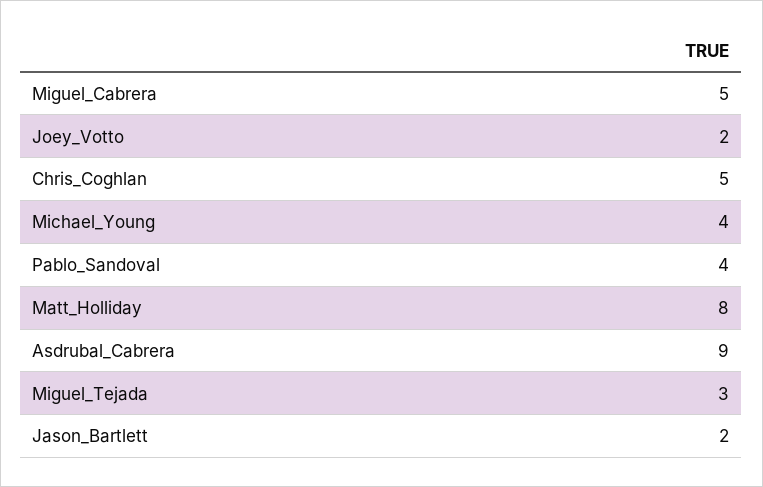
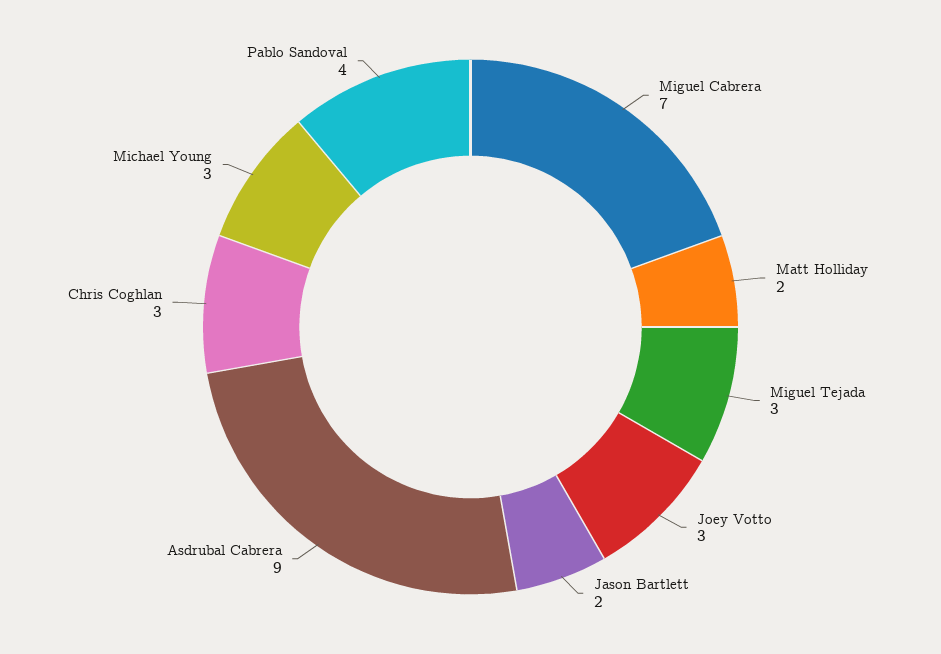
Miguel_Cabrera: 5 -> 7
Joey_Votto: 2 -> 3
Chris_Coghlan: 5 -> 3
Michael_Young: 4 -> 3
Matt_Holliday: 8 -> 2

